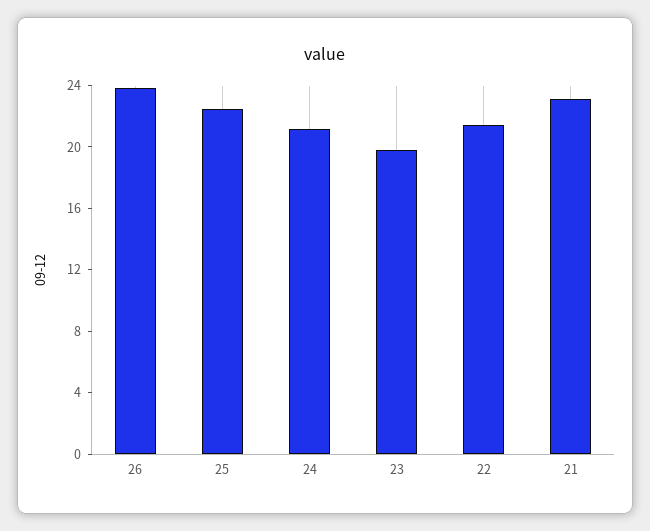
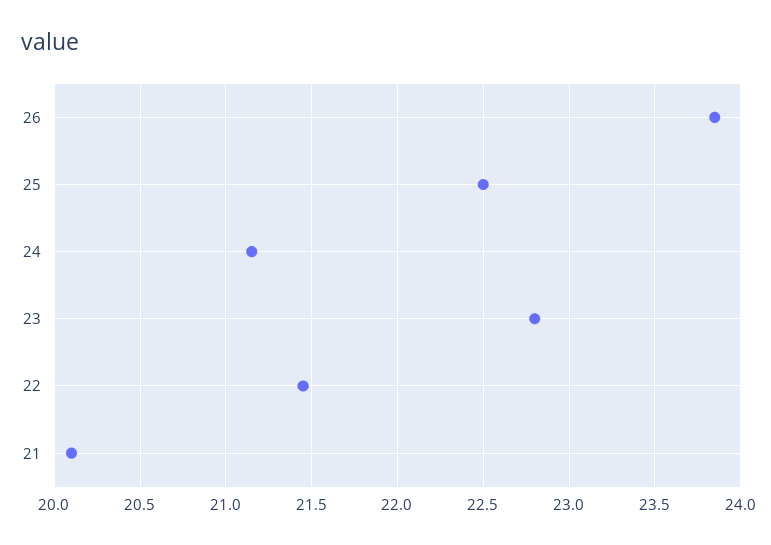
23: 20 -> 22.8
21: 23 -> 20.1

